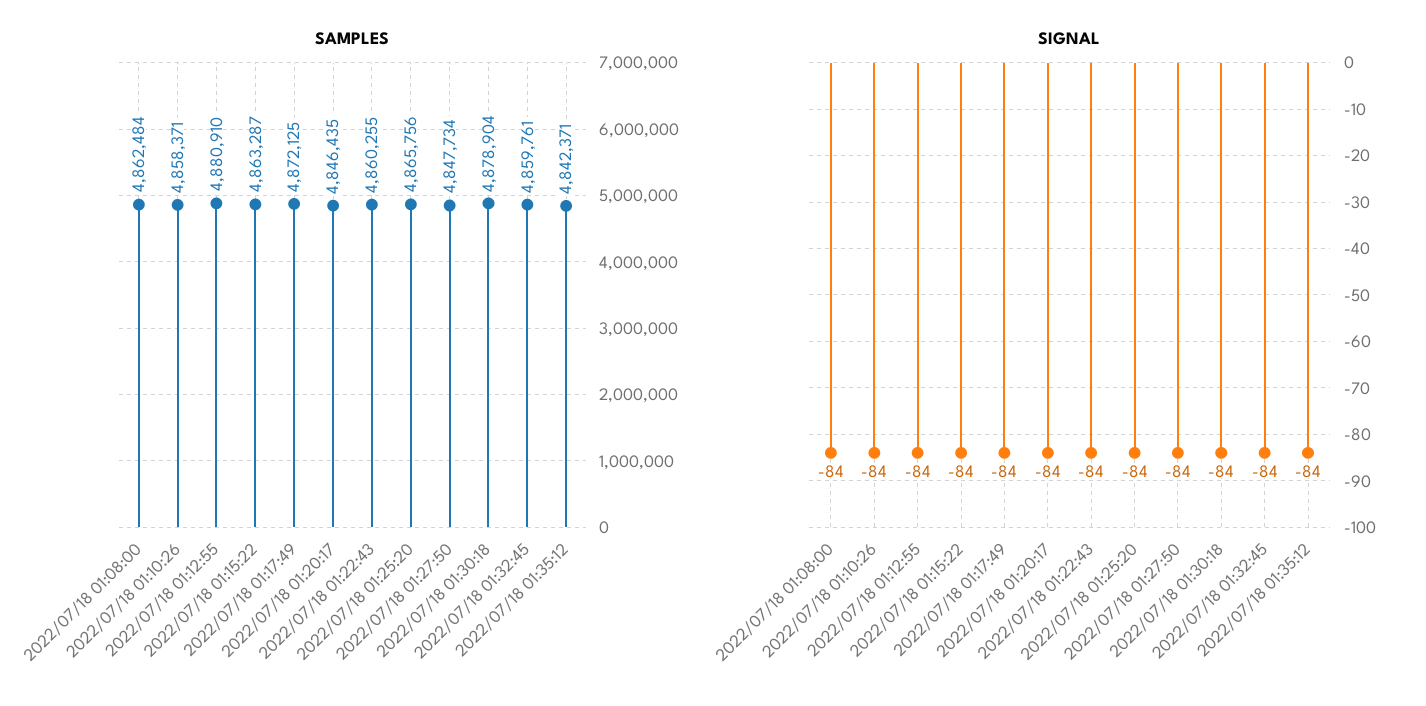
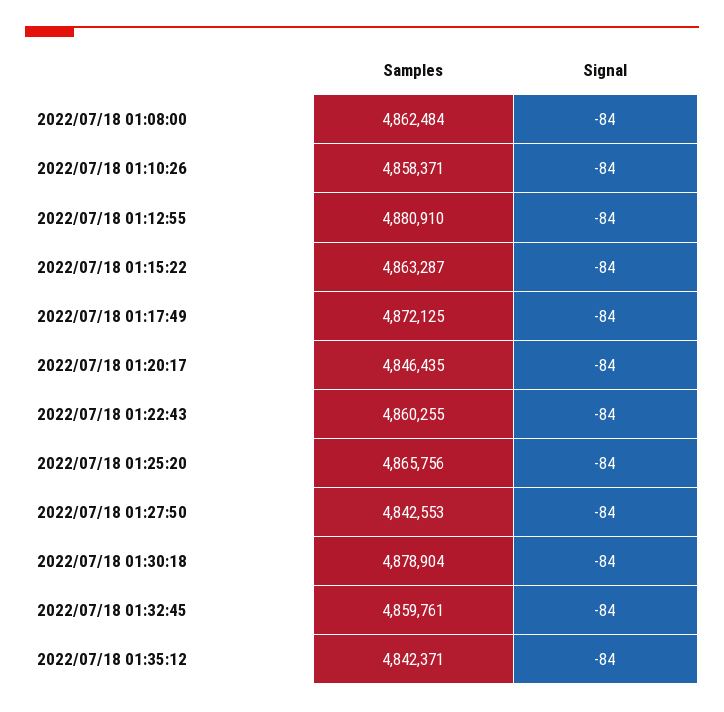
SAMPLES, 2022/07/18 01:27:50: 4847734 -> 4842553

